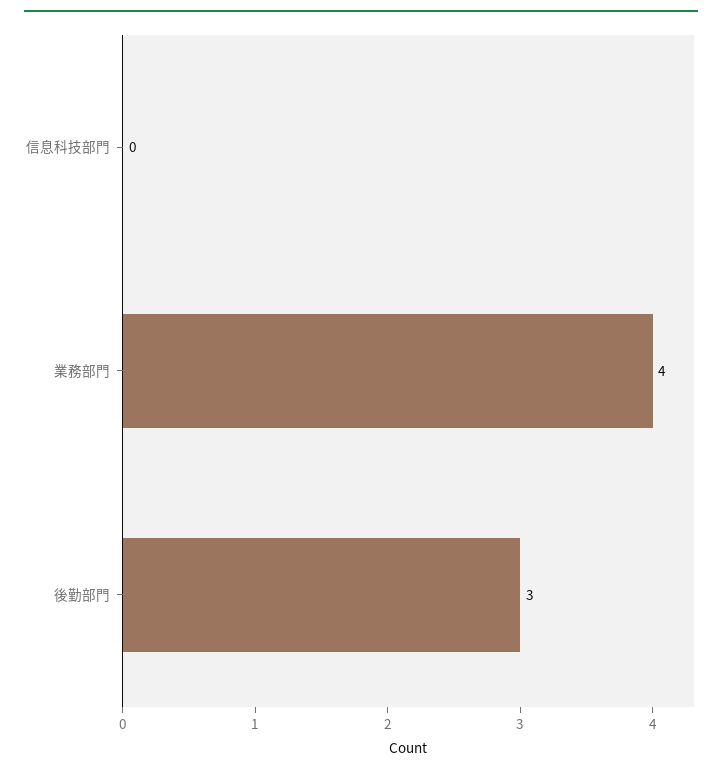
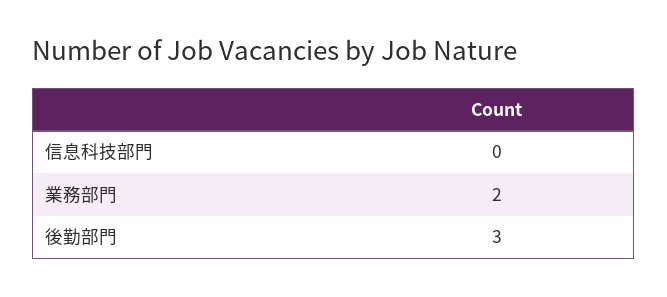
業務部門: 4 -> 2

